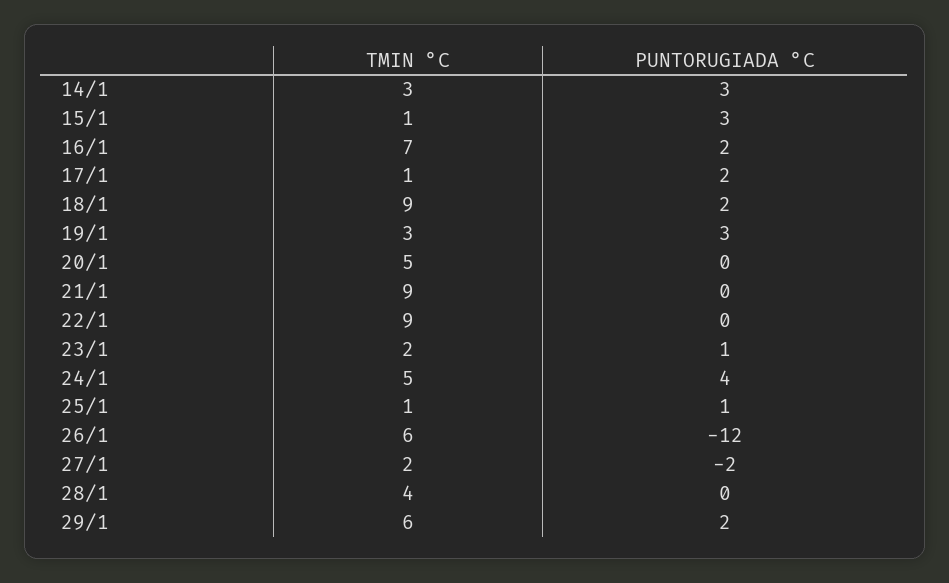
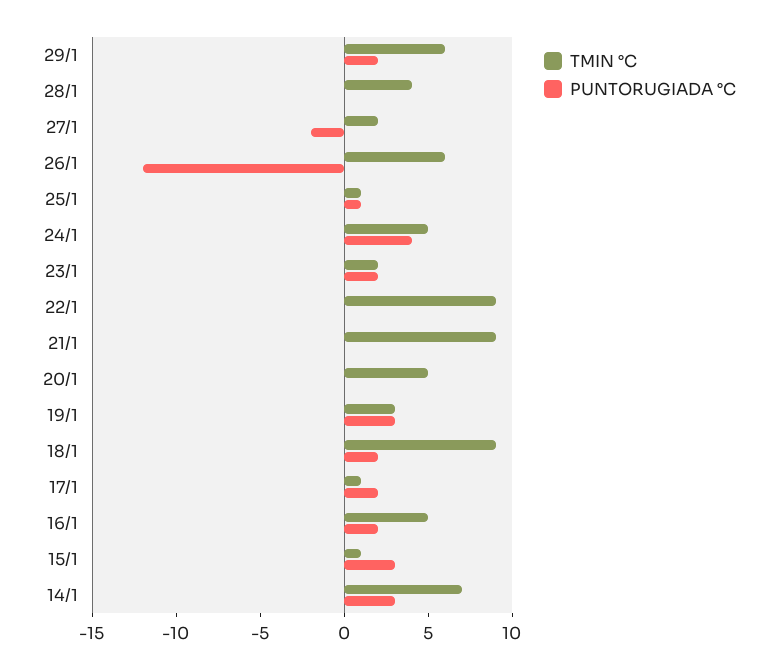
TMIN °C, 14/1: 3 -> 7
TMIN °C, 16/1: 7 -> 5
PUNTORUGIADA °C, 23/1: 1 -> 2

